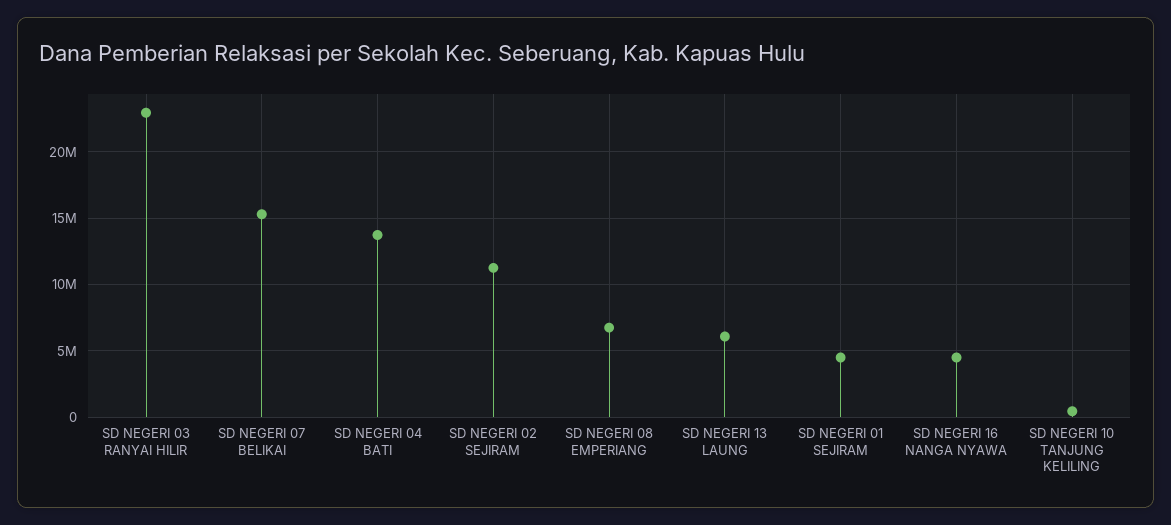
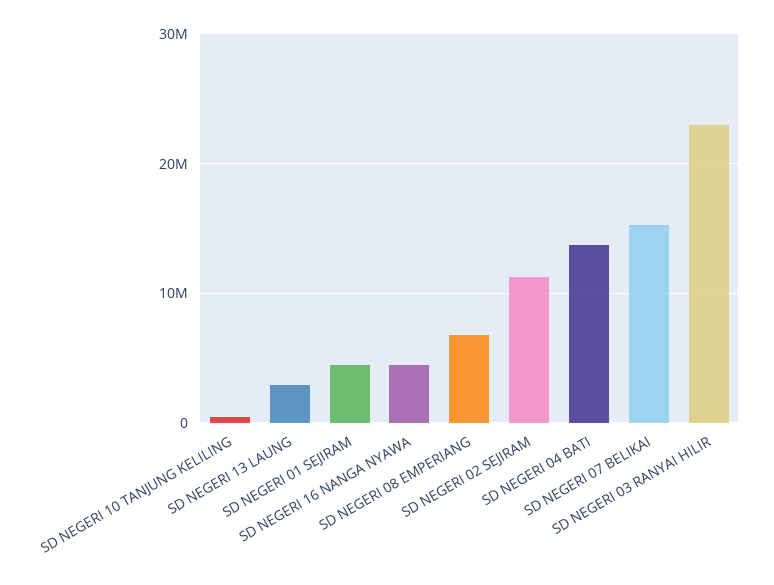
SD NEGERI 13 LAUNG: 6000000 -> 3000000

